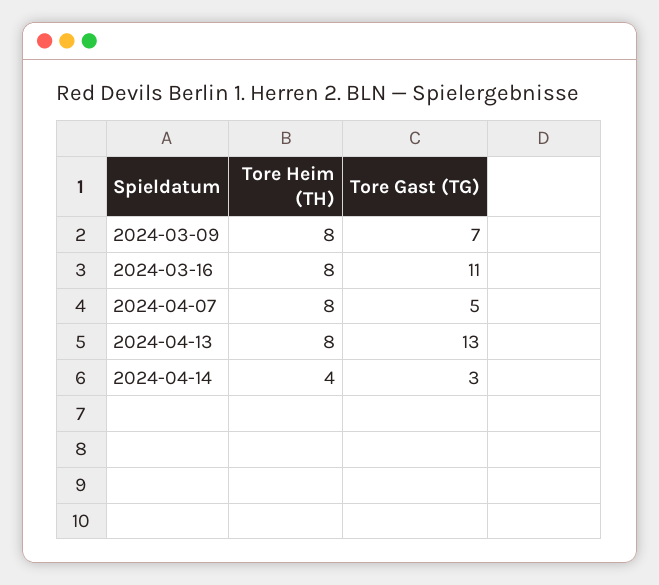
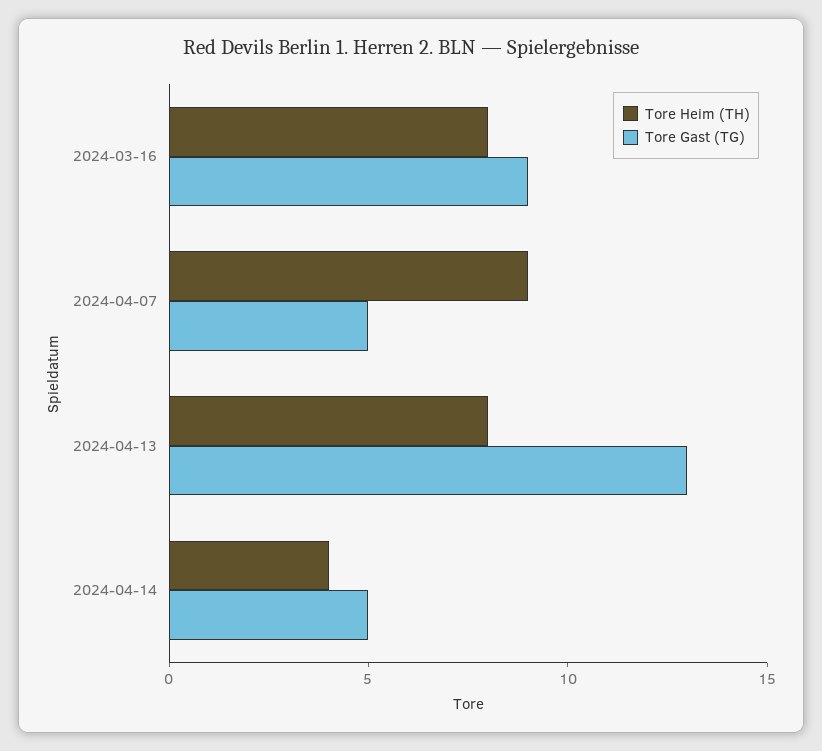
Tore Heim (TH), 2024-03-09: 8 -> none
Tore Gast (TG), 2024-03-09: 7 -> none
Tore Gast (TG), 2024-03-16: 11 -> 9
Tore Heim (TH), 2024-04-07: 8 -> 9
Tore Gast (TG), 2024-04-14: 3 -> 5

